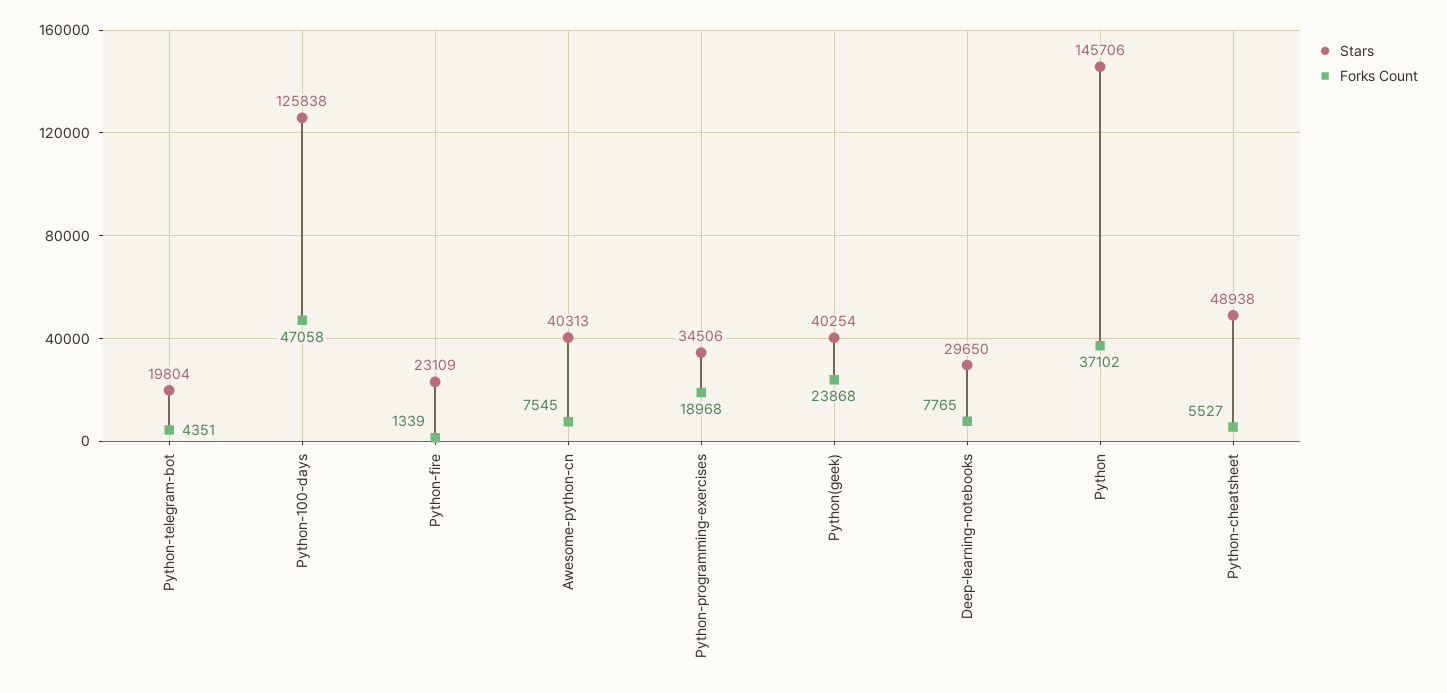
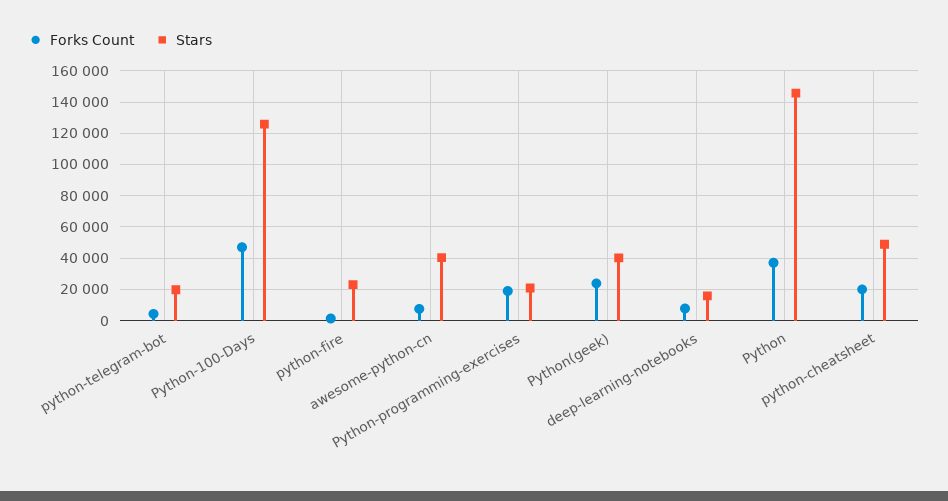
Stars, Python-programming-exercises: 34506 -> 20000
Stars, Deep-learning-notebooks: 29650 -> 15000
Forks Count, Python-cheatsheet: 5527 -> 20000

